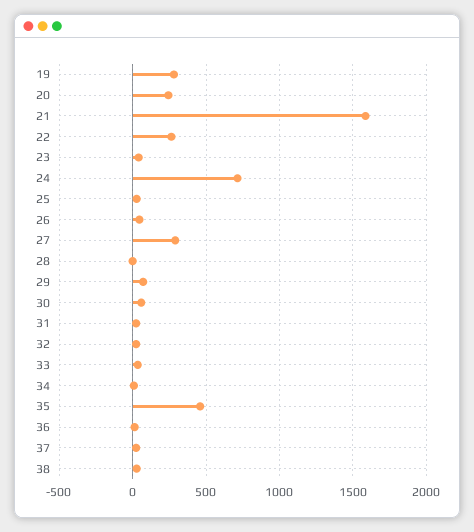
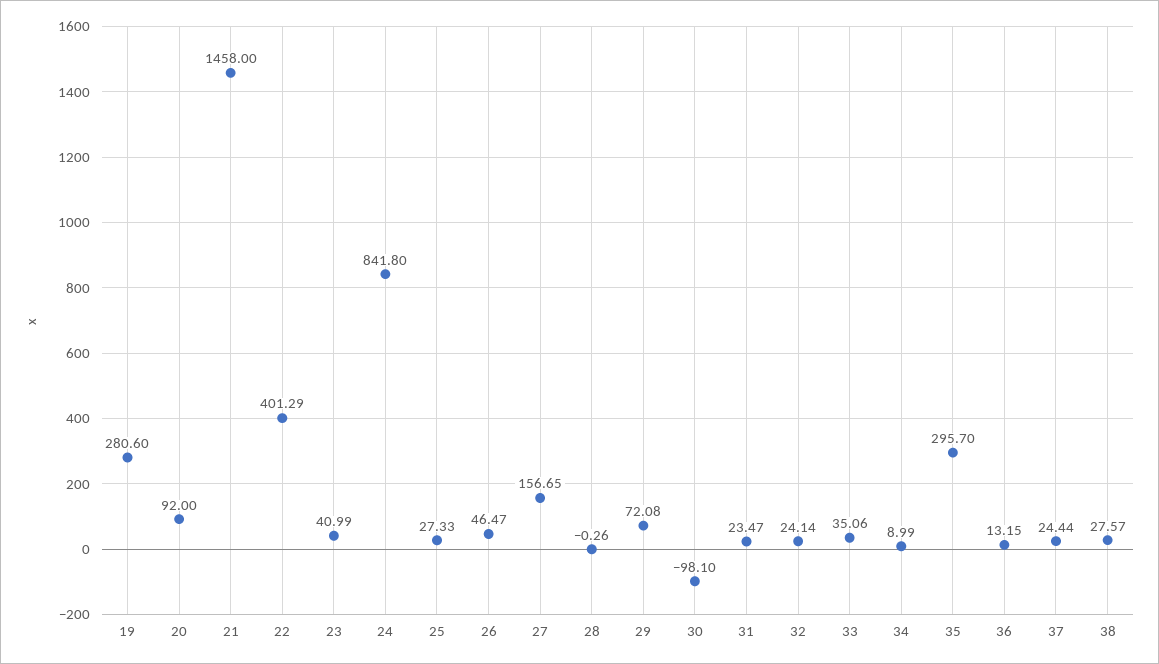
20: 250 -> 92
21: 1600 -> 1458
22: 250 -> 401.29
24: 700 -> 841.8
27: 300 -> 156.65
30: 50 -> -98.1
35: 450 -> 295.7

